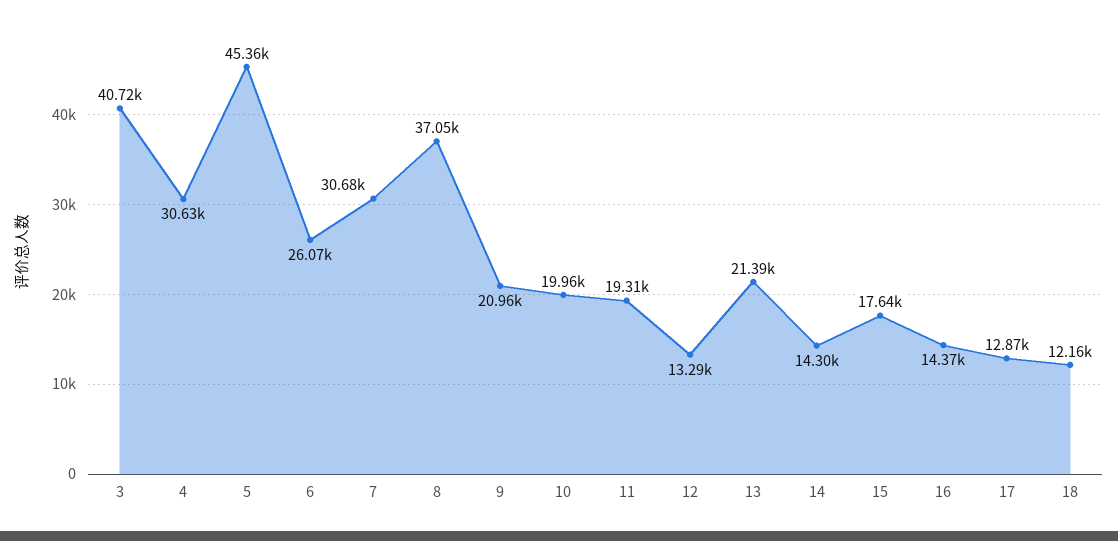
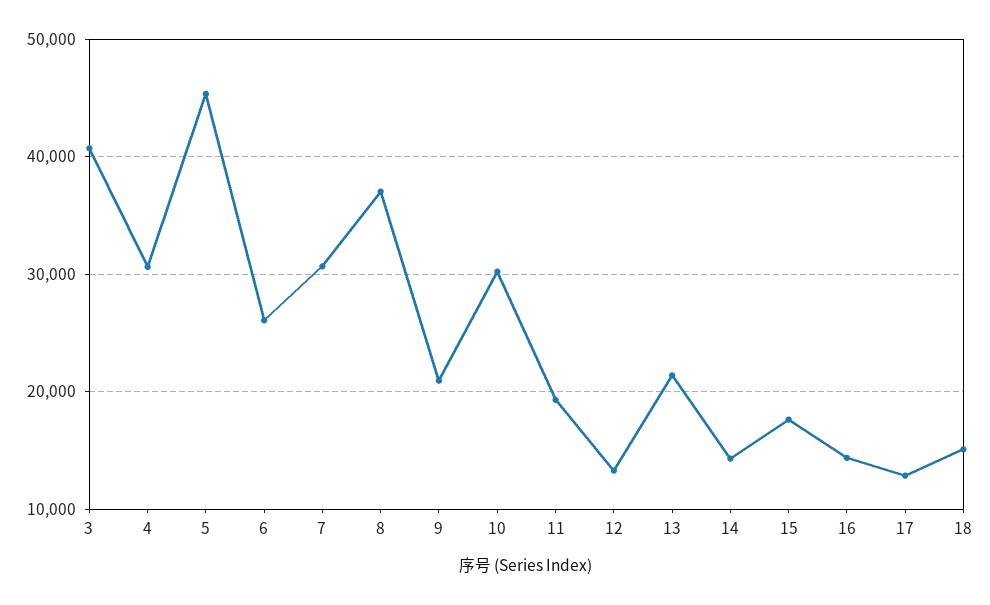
10: 19960 -> 30000
18: 12160 -> 15000

